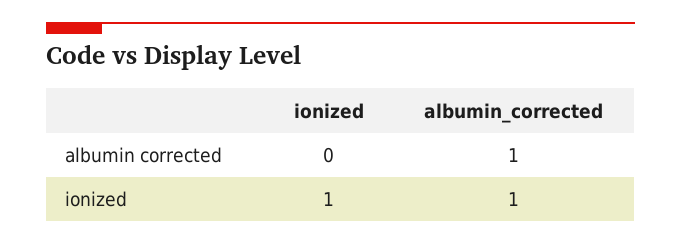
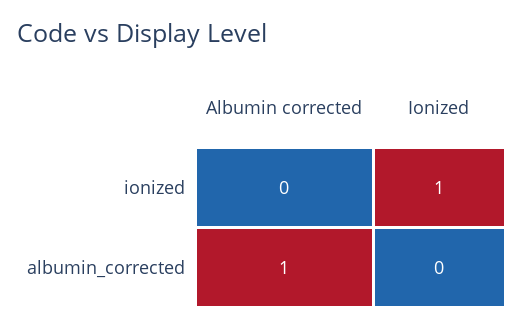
albumin_corrected, ionized: 1 -> 0

